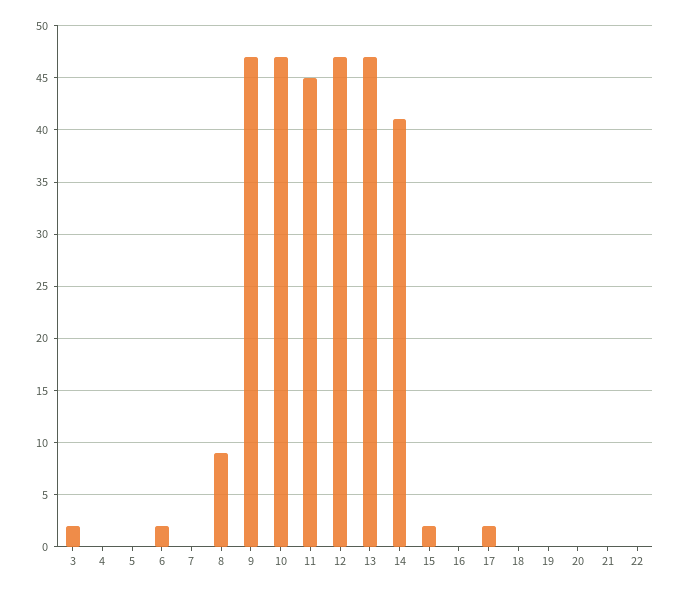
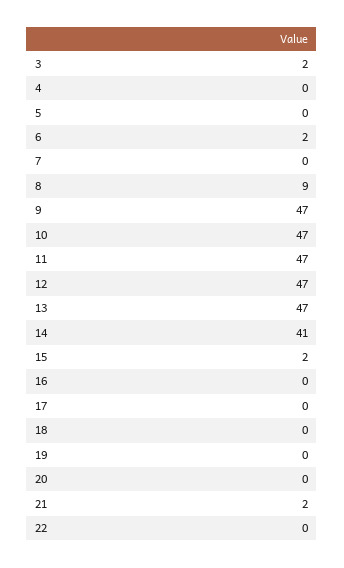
11: 45 -> 47
17: 2 -> 0
21: 0 -> 2

